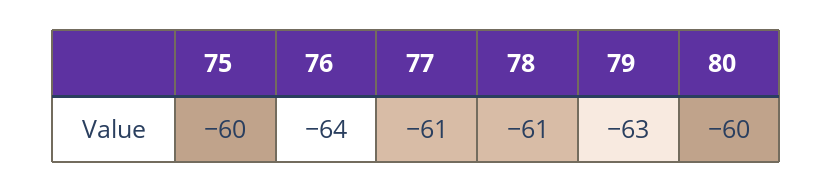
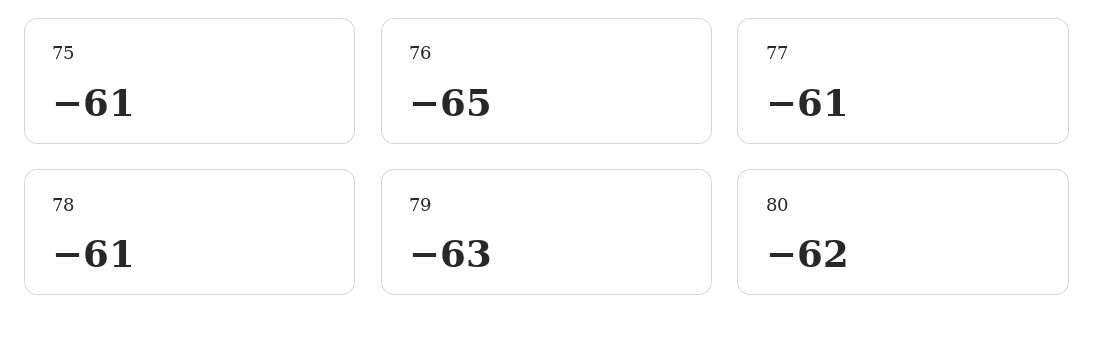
75: -60 -> -61
76: -64 -> -65
80: -60 -> -62

